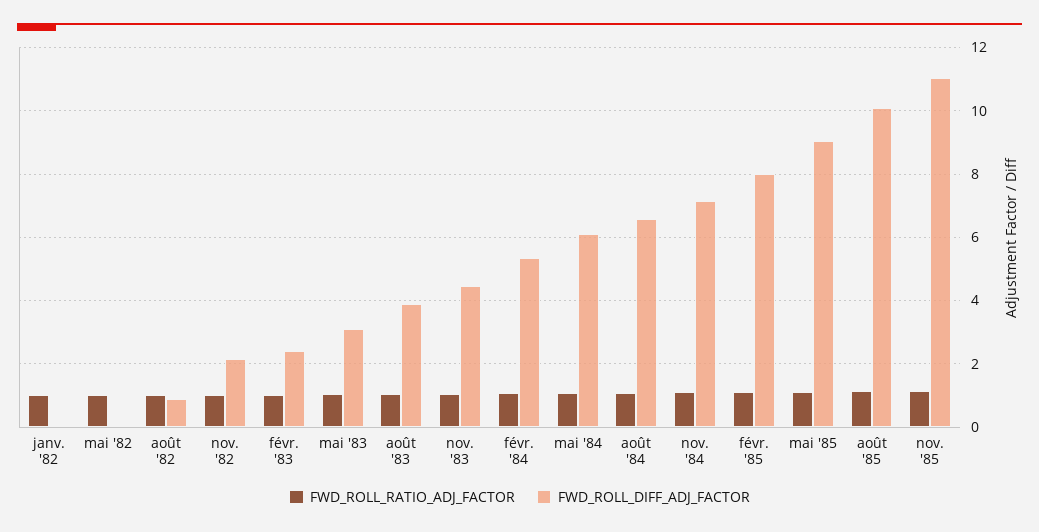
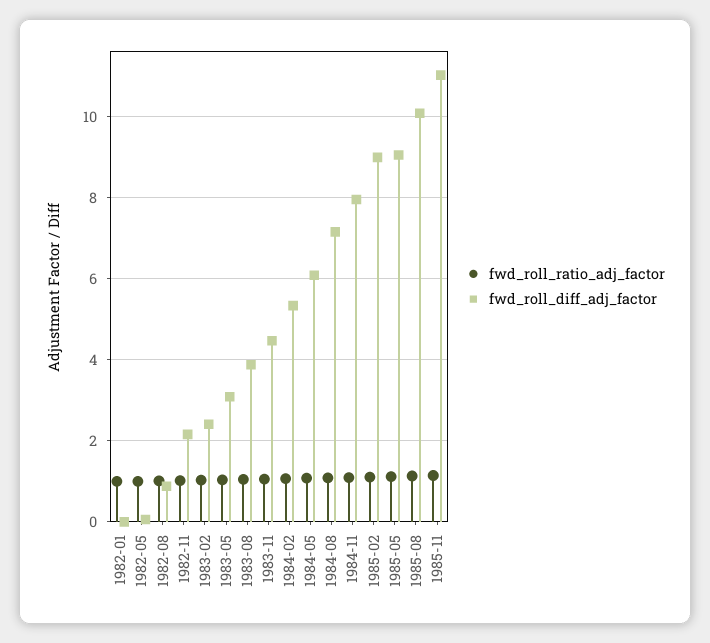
FWD_ROLL_DIFF_ADJ_FACTOR, août '84: 6.6 -> 7.2
FWD_ROLL_DIFF_ADJ_FACTOR, nov. '84: 7.2 -> 8
FWD_ROLL_DIFF_ADJ_FACTOR, févr. '85: 8 -> 9

